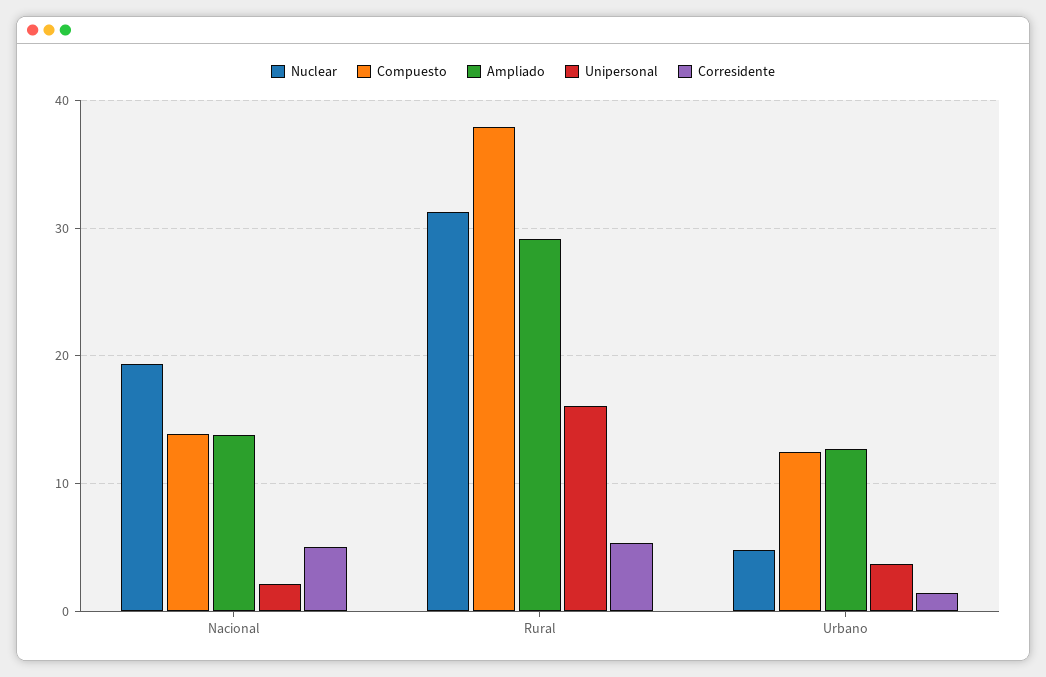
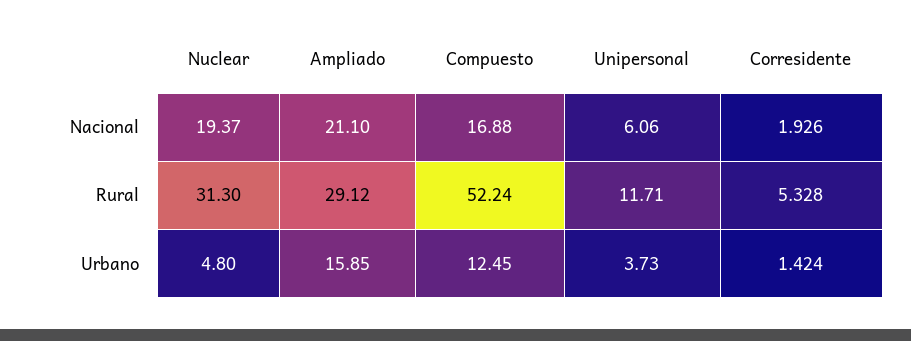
Compuesto, Nacional: 14 -> 16.88
Ampliado, Nacional: 14 -> 21.1
Unipersonal, Nacional: 2 -> 6.06
Corresidente, Nacional: 5 -> 1.926
Compuesto, Rural: 38 -> 52.24
Unipersonal, Rural: 16 -> 11.71
Ampliado, Urbano: 13 -> 15.85

